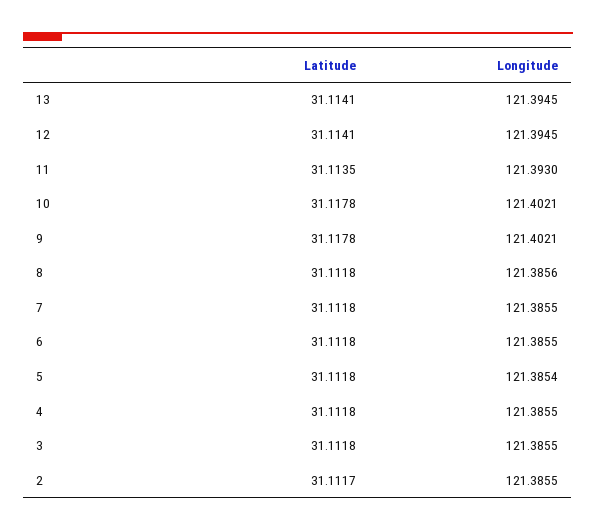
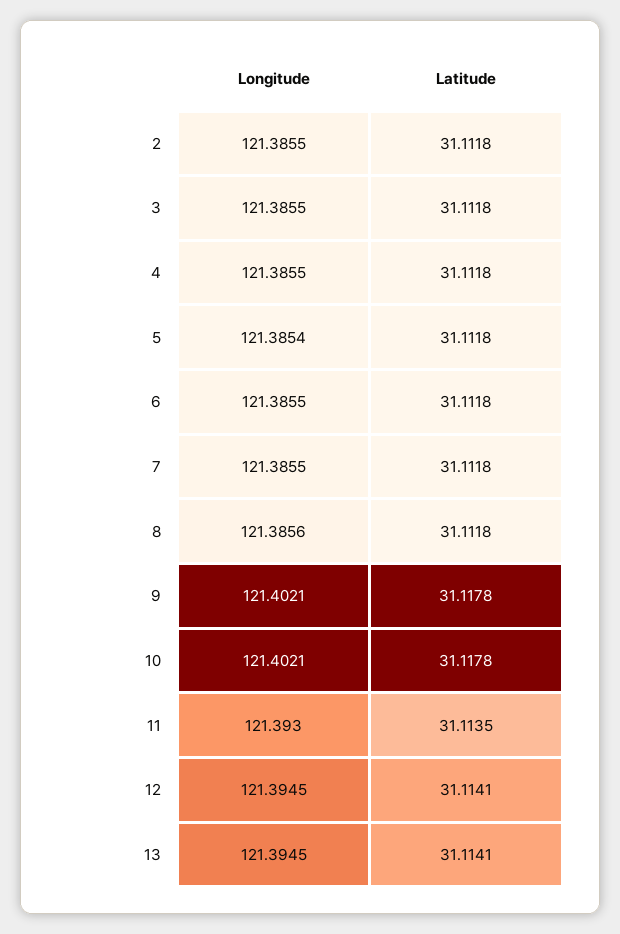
Latitude, 2: 31.1117 -> 31.1118

